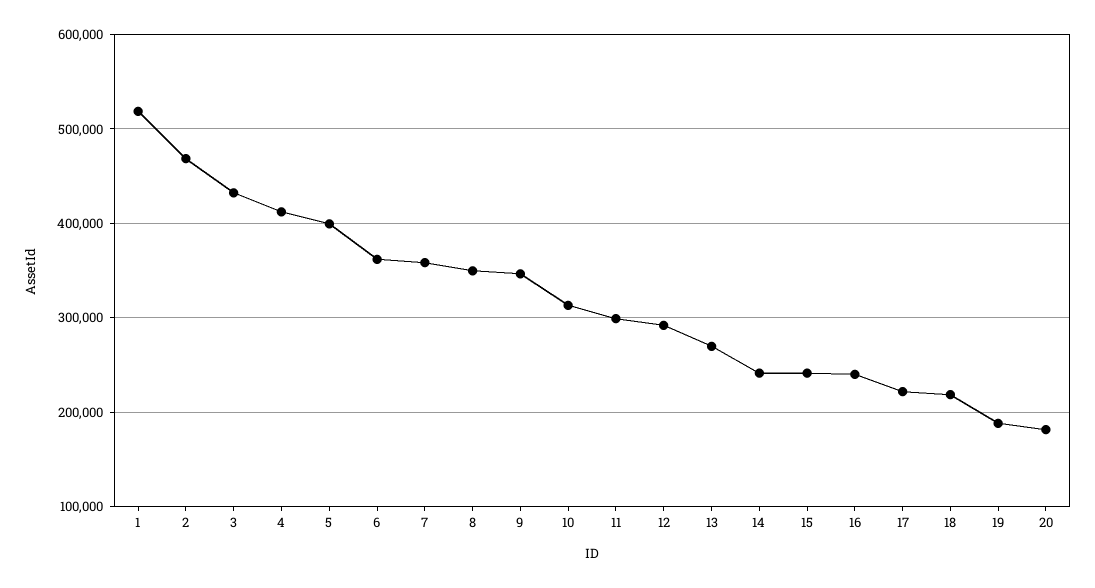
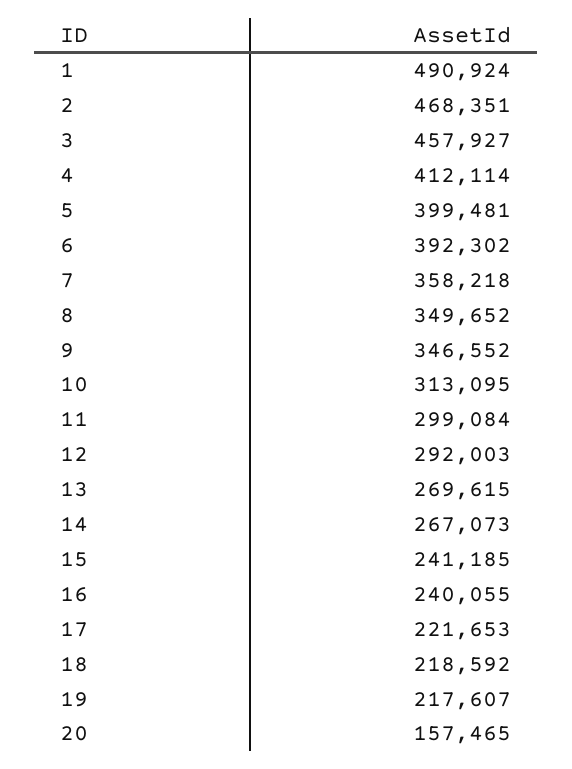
1: 520000 -> 490924
3: 430000 -> 457927
6: 360000 -> 392302
14: 240000 -> 267073
19: 190000 -> 217607
20: 180000 -> 157465

